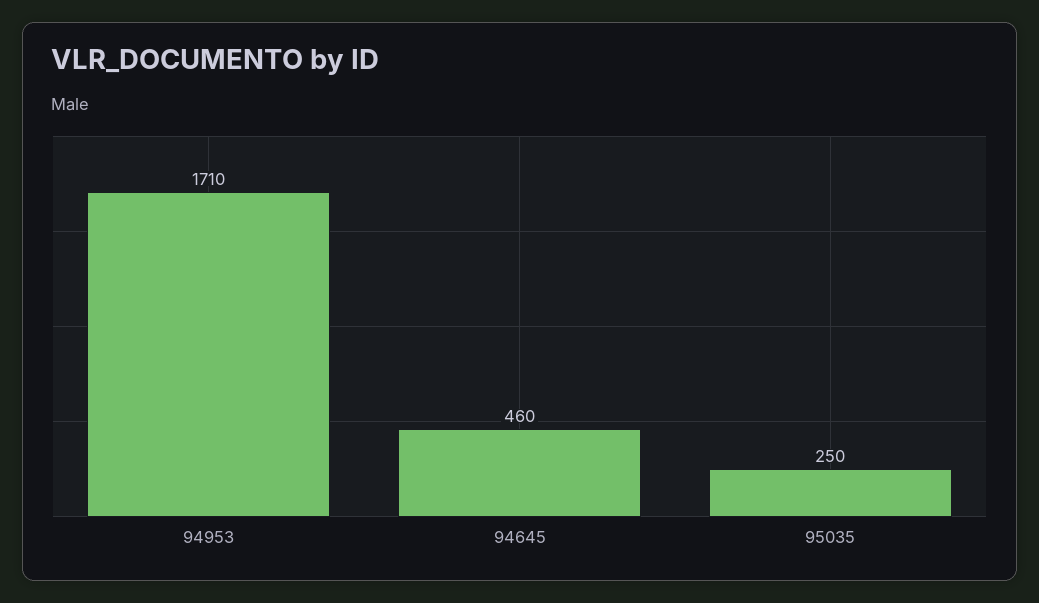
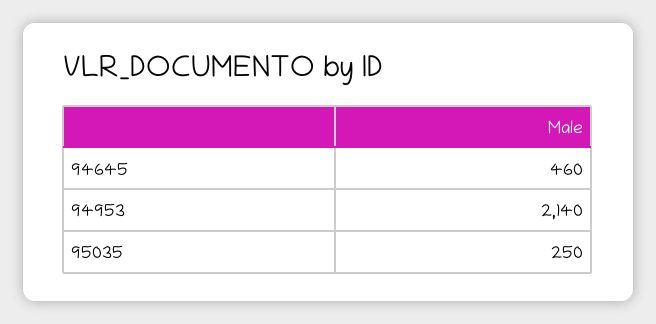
94953: 1710 -> 2140

